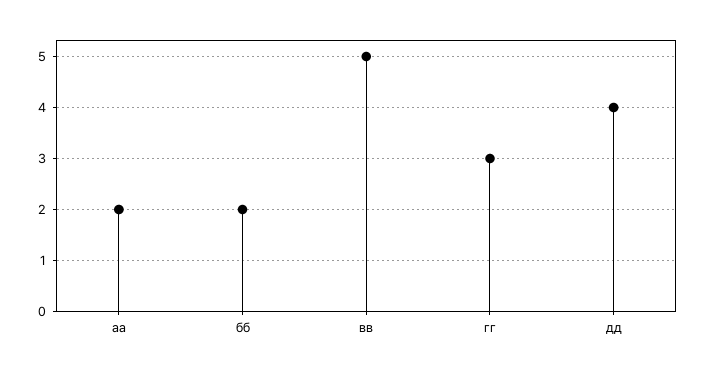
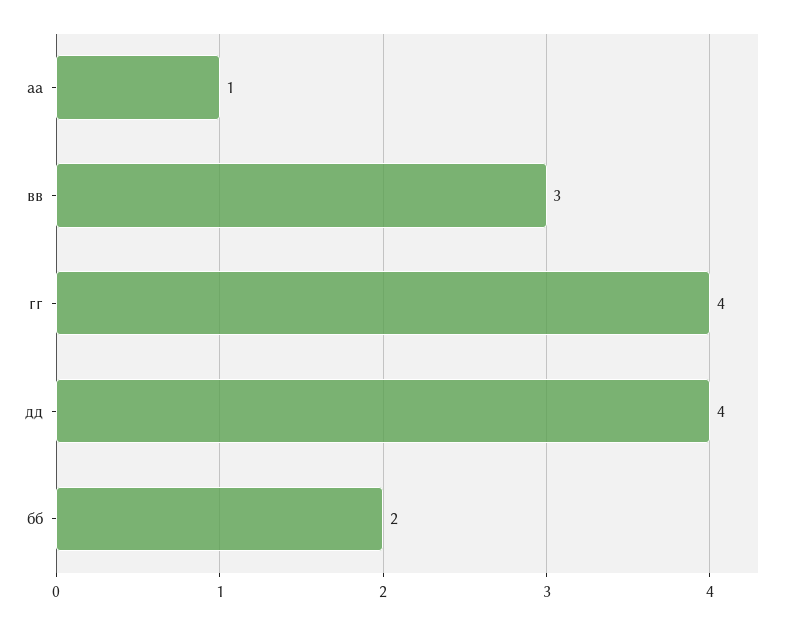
аа: 2 -> 1
вв: 5 -> 3
гг: 3 -> 4

